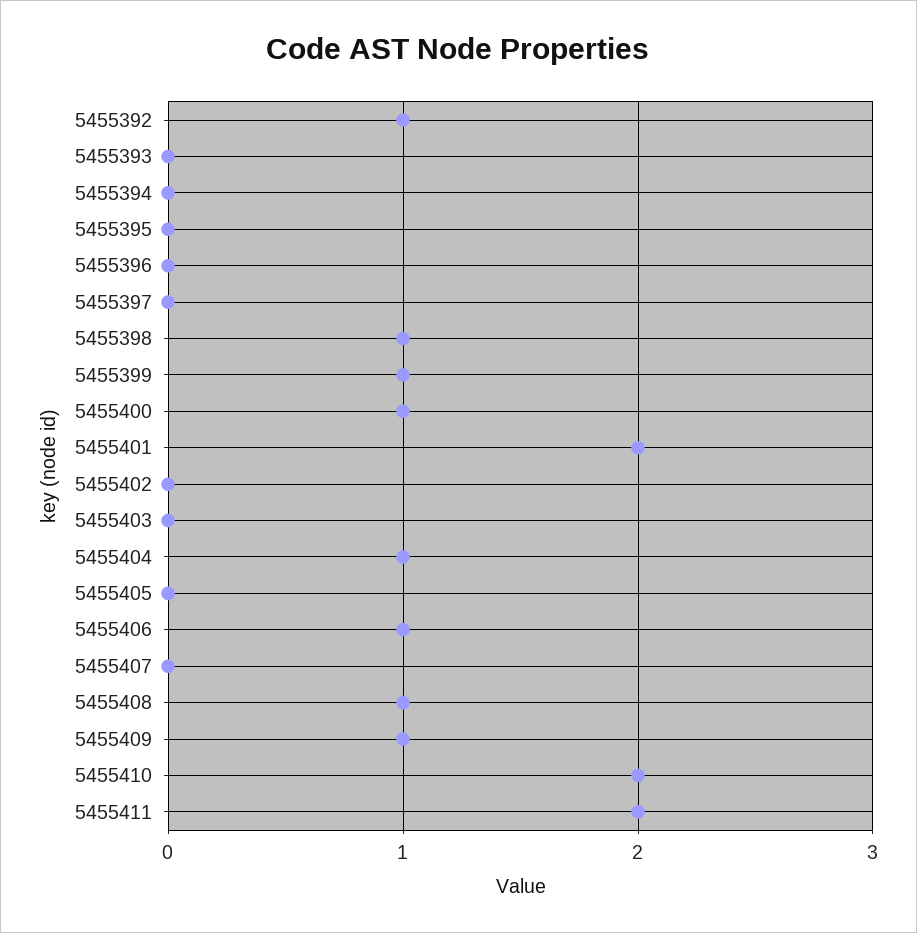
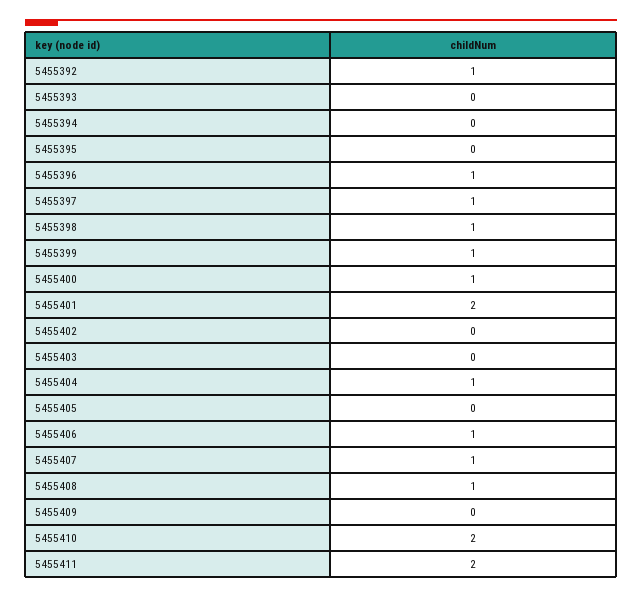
5455396: 0 -> 1
5455397: 0 -> 1
5455407: 0 -> 1
5455409: 1 -> 0

